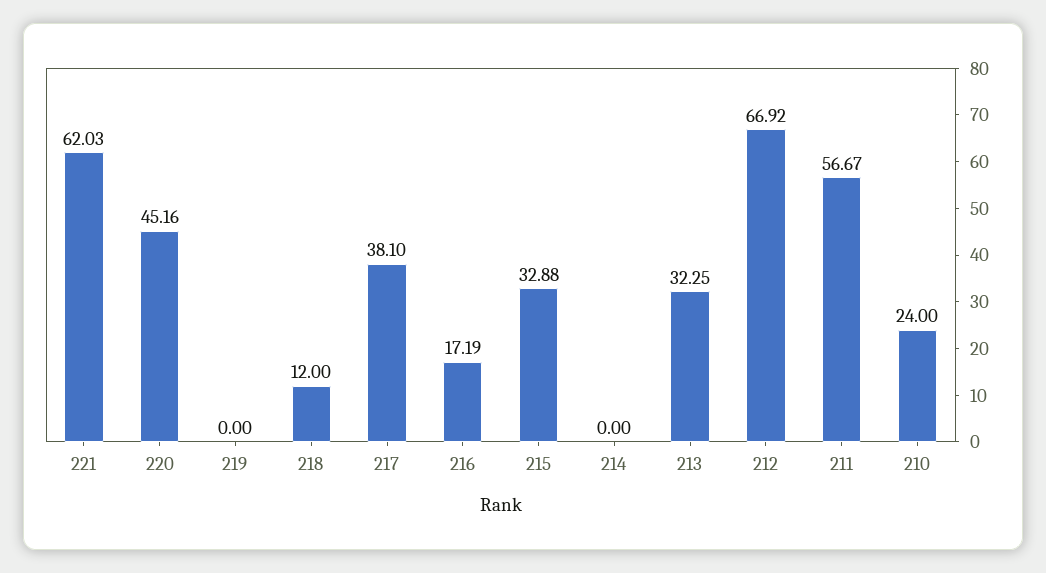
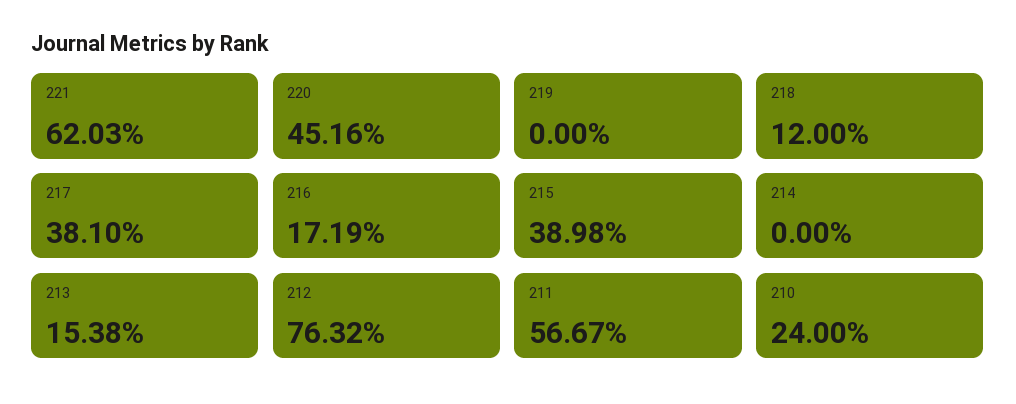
215: 32.88 -> 38.98
213: 32.25 -> 15.38
212: 66.92 -> 76.32

